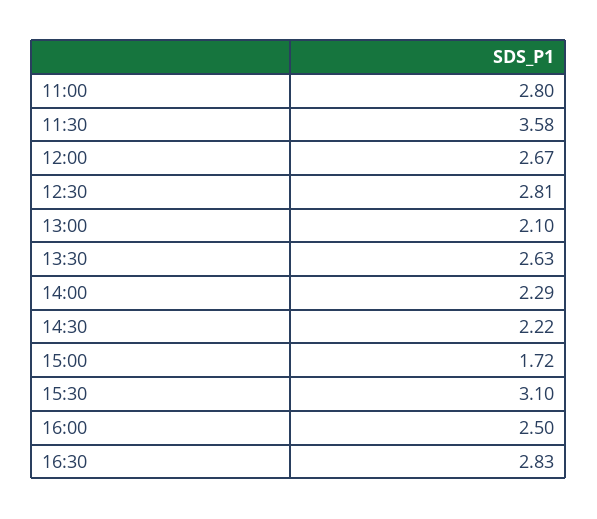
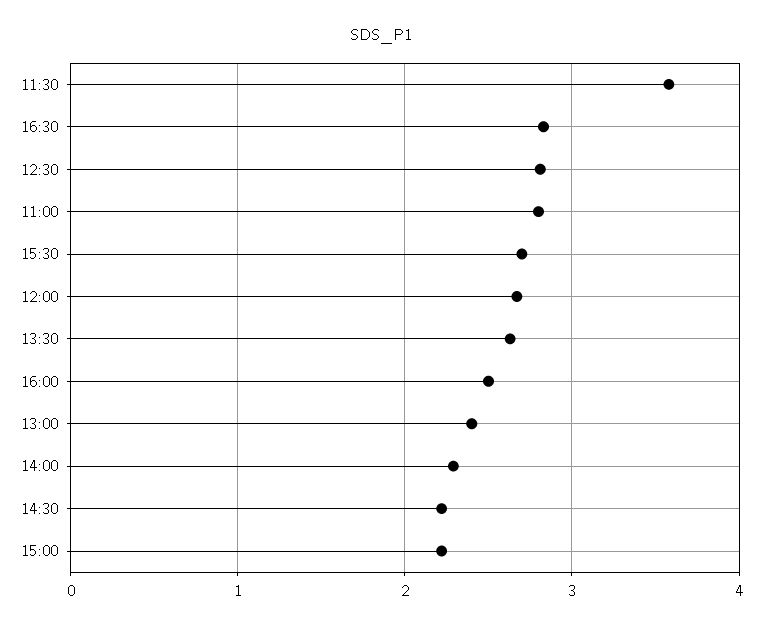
13:00: 2.1 -> 2.4
15:00: 1.72 -> 2.2
15:30: 3.1 -> 2.7

